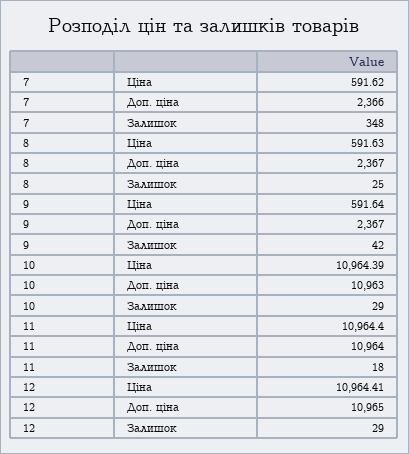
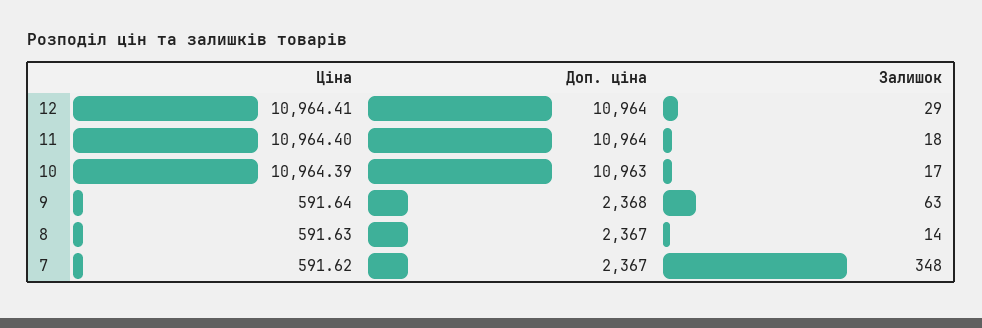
7, Доп. ціна: 2366 -> 2367
8, Залишок: 25 -> 14
9, Доп. ціна: 2367 -> 2368
9, Залишок: 42 -> 63
10, Залишок: 29 -> 17
12, Доп. ціна: 10965 -> 10964

